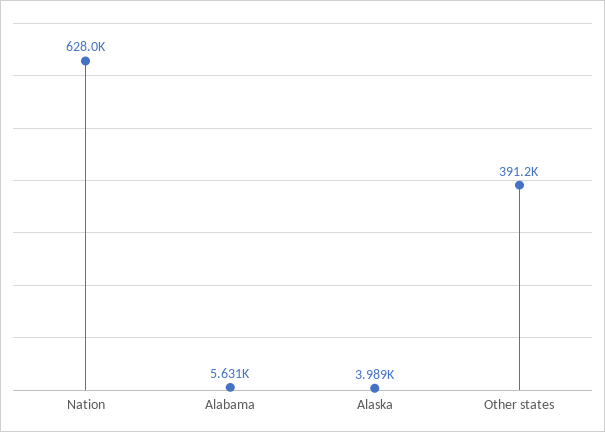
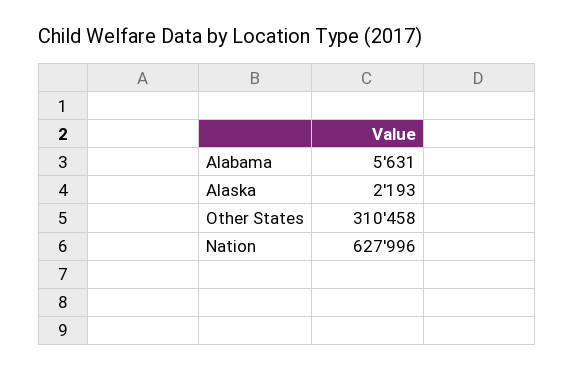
Alaska: 3989 -> 2193
Other states: 391200 -> 310458

